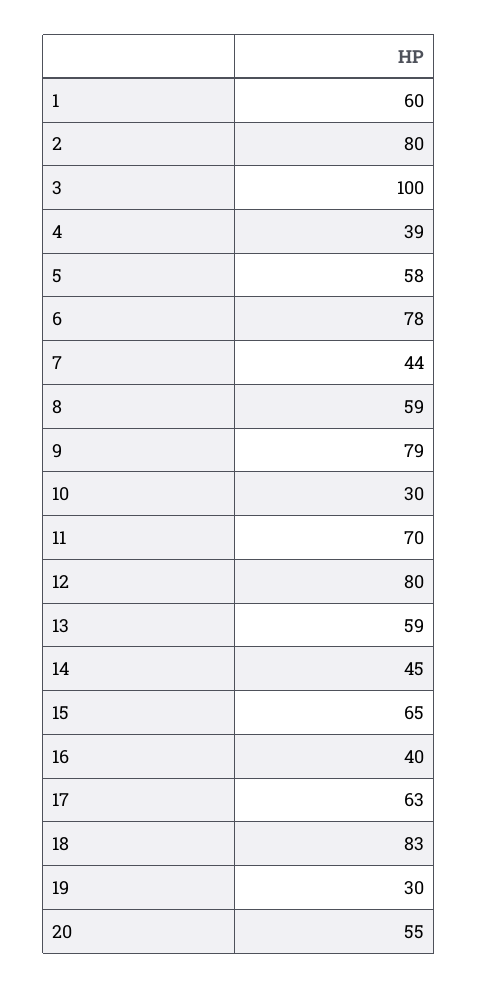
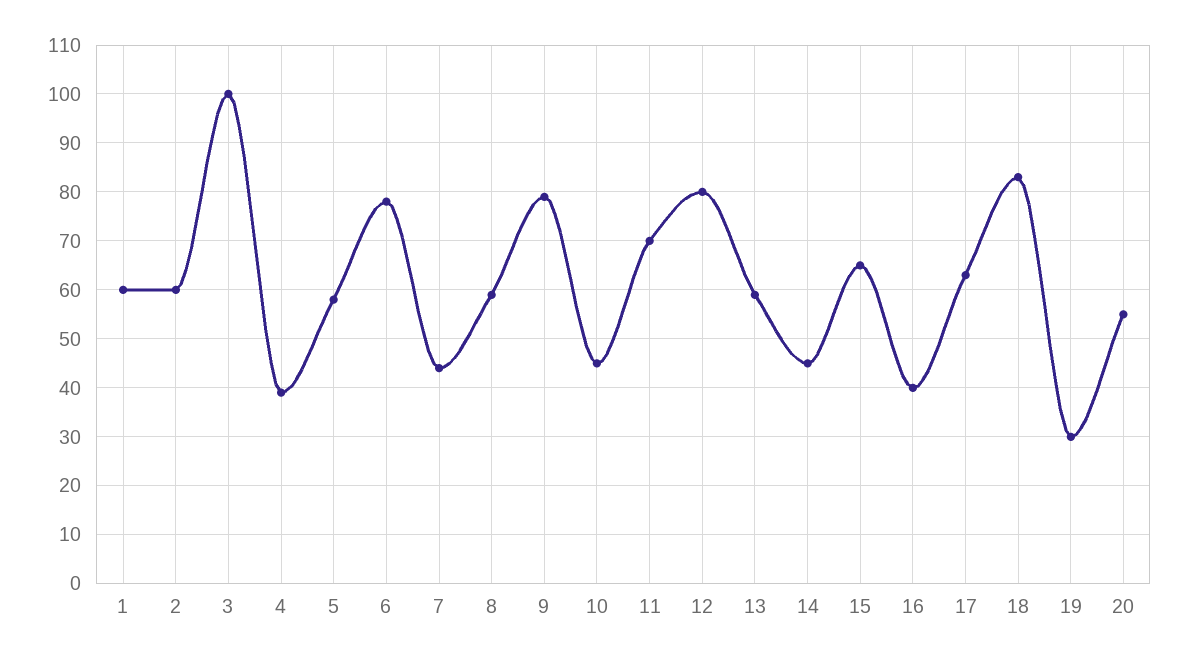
2: 80 -> 60
10: 30 -> 45

